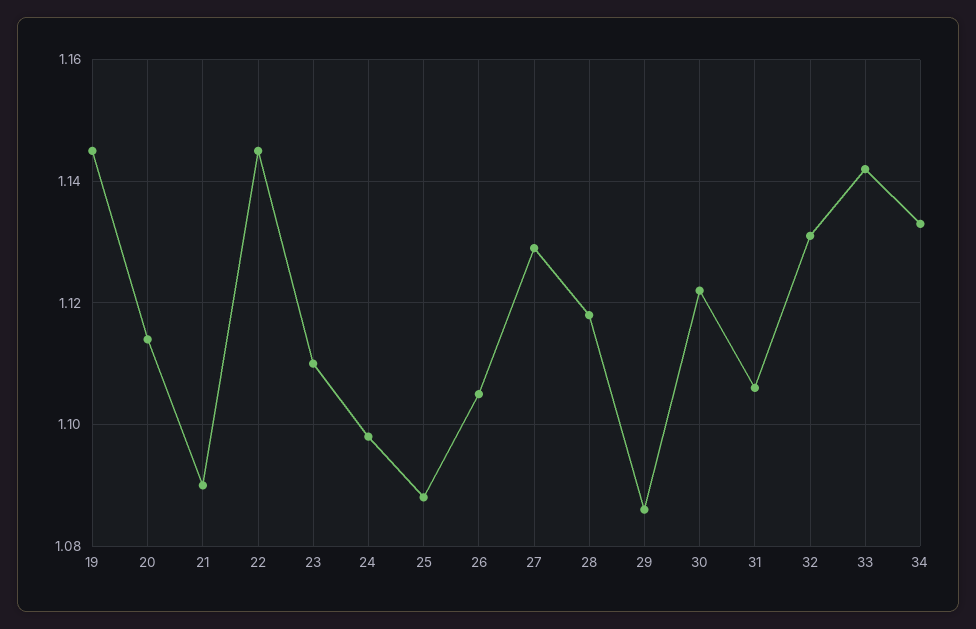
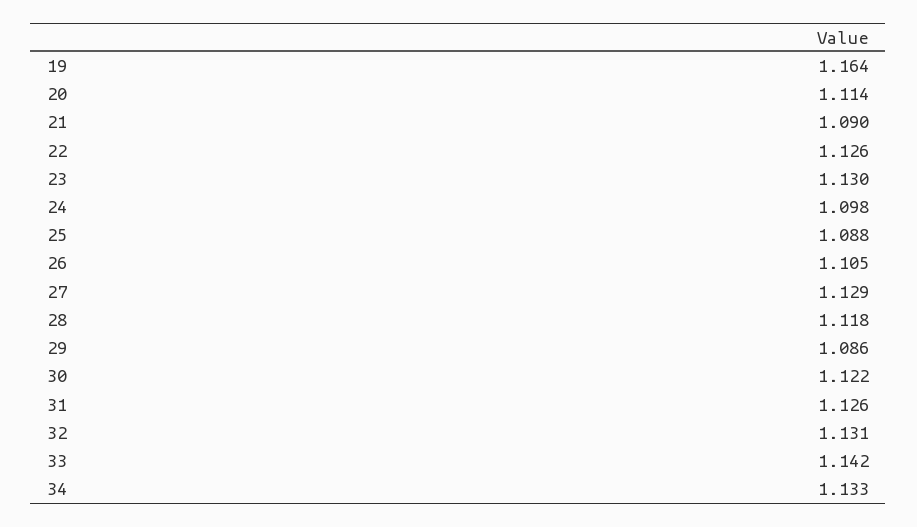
19: 1.145 -> 1.164
22: 1.145 -> 1.126
23: 1.11 -> 1.13
31: 1.105 -> 1.126

